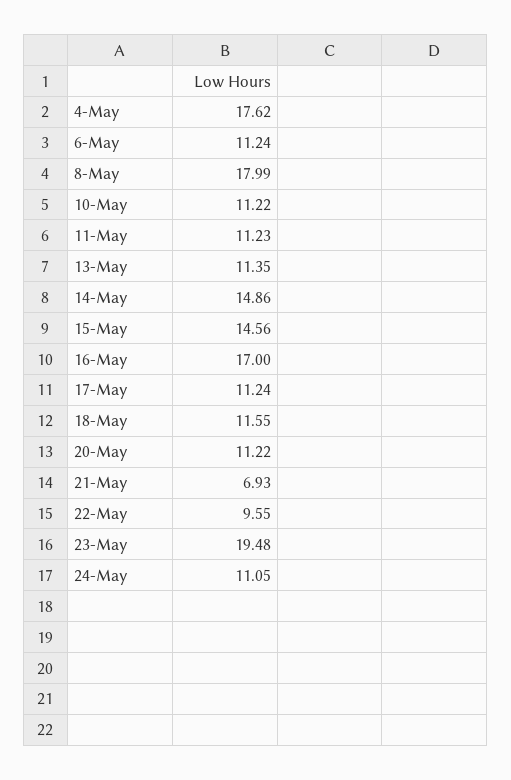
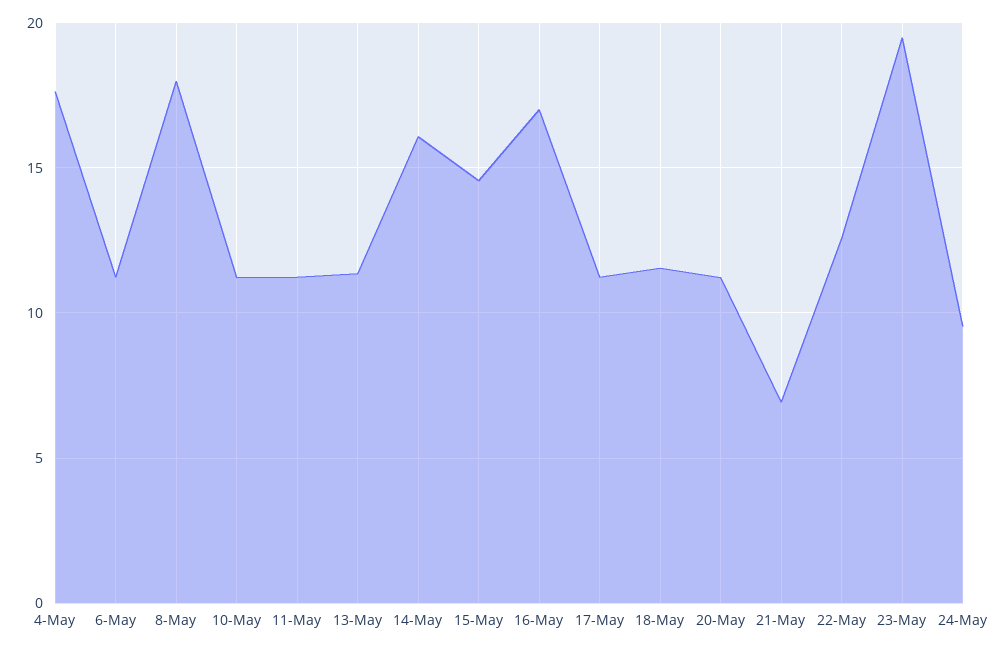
14-May: 14.86 -> 16
22-May: 9.55 -> 12.5
24-May: 11.05 -> 9.5

